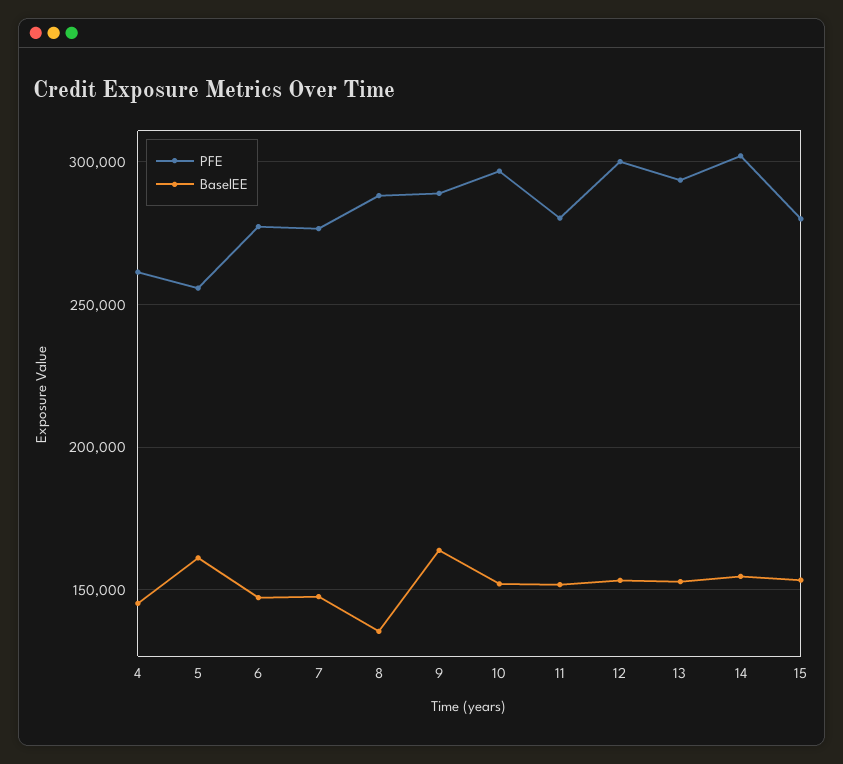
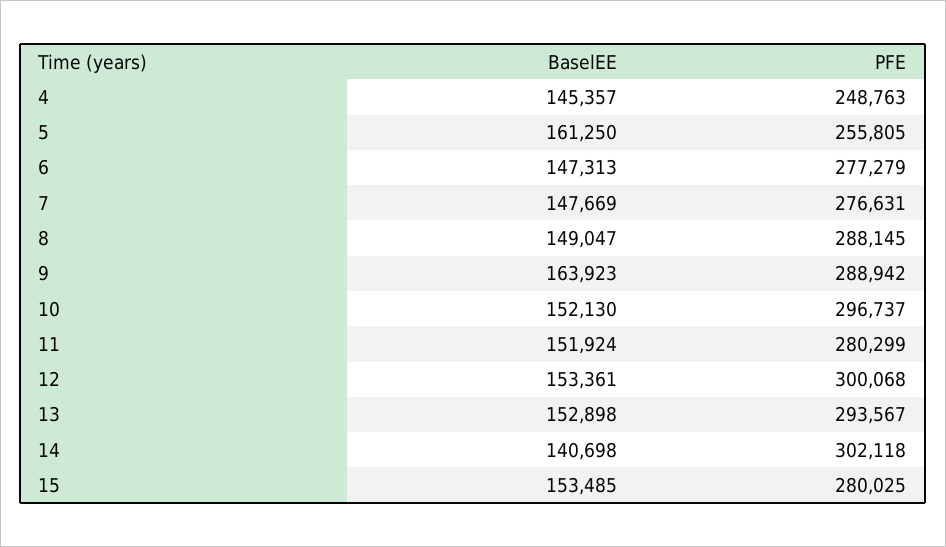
PFE, 4: 260000 -> 248763
BaselEE, 8: 135000 -> 149047
BaselEE, 14: 155000 -> 140698

